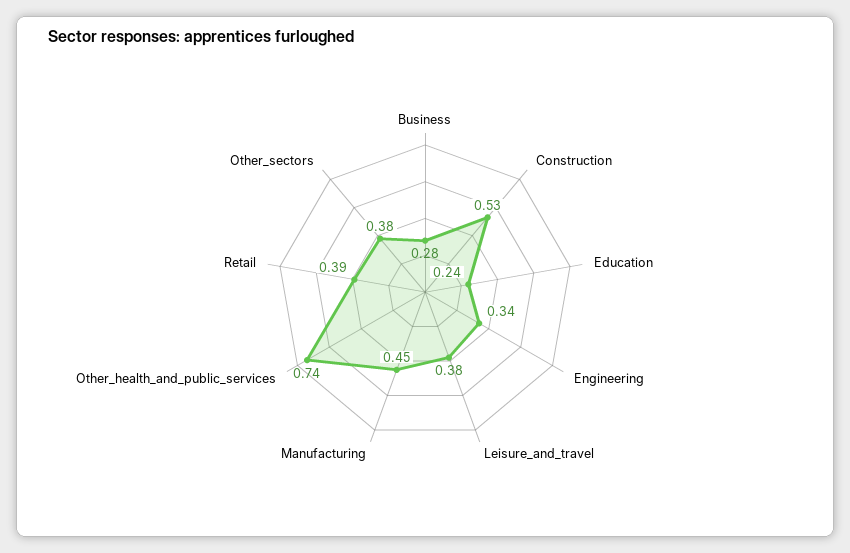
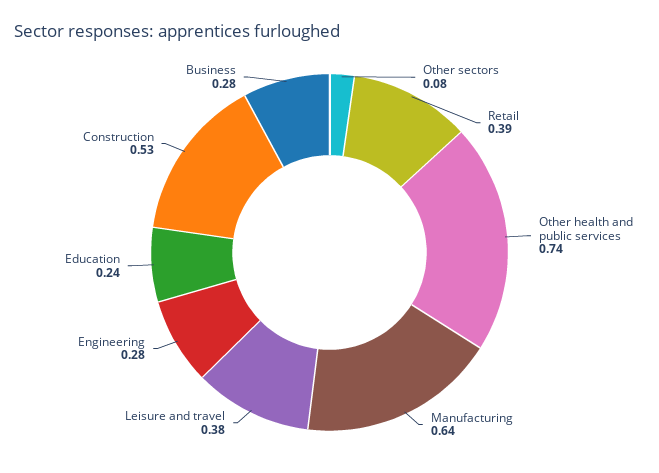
Engineering: 0.34 -> 0.28
Manufacturing: 0.45 -> 0.64
Other_sectors: 0.38 -> 0.08

